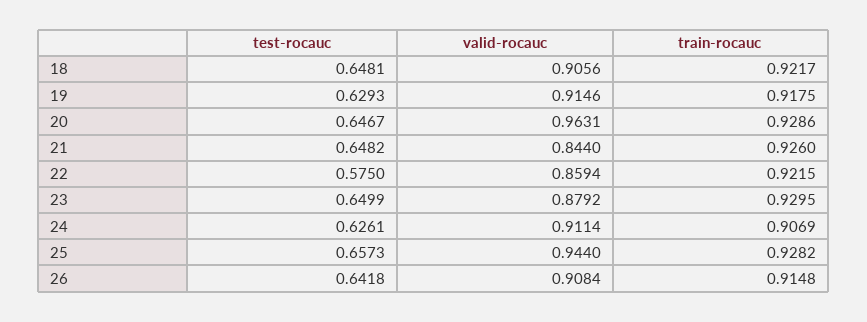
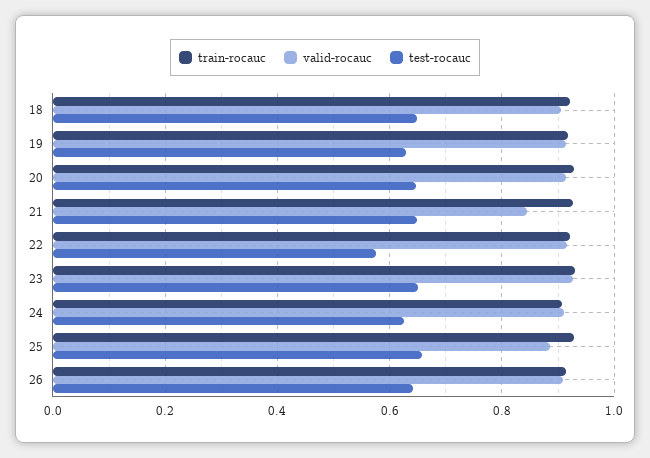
valid-rocauc, 20: 0.9631 -> 0.92
valid-rocauc, 22: 0.8594 -> 0.92
valid-rocauc, 23: 0.8792 -> 0.92
valid-rocauc, 25: 0.944 -> 0.88

